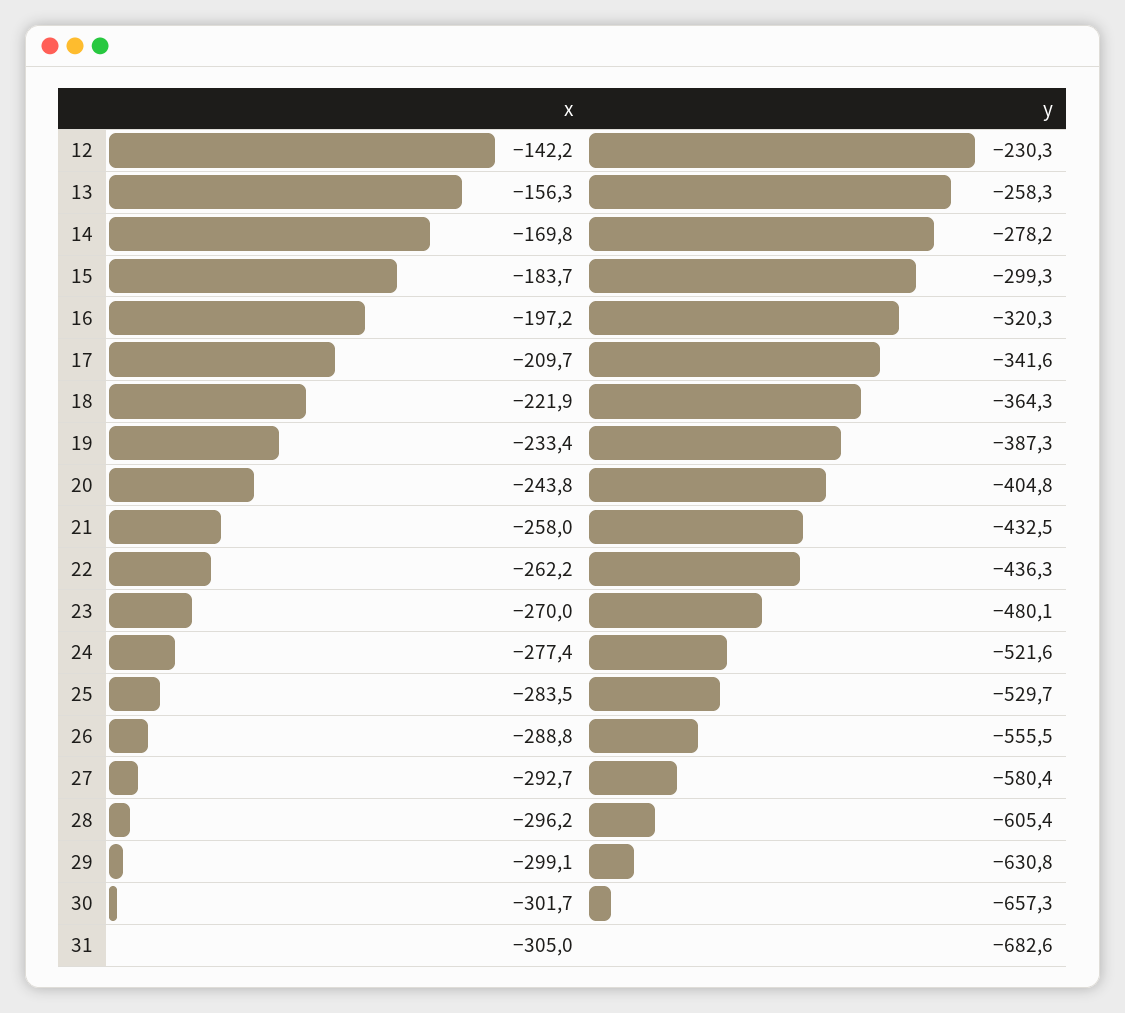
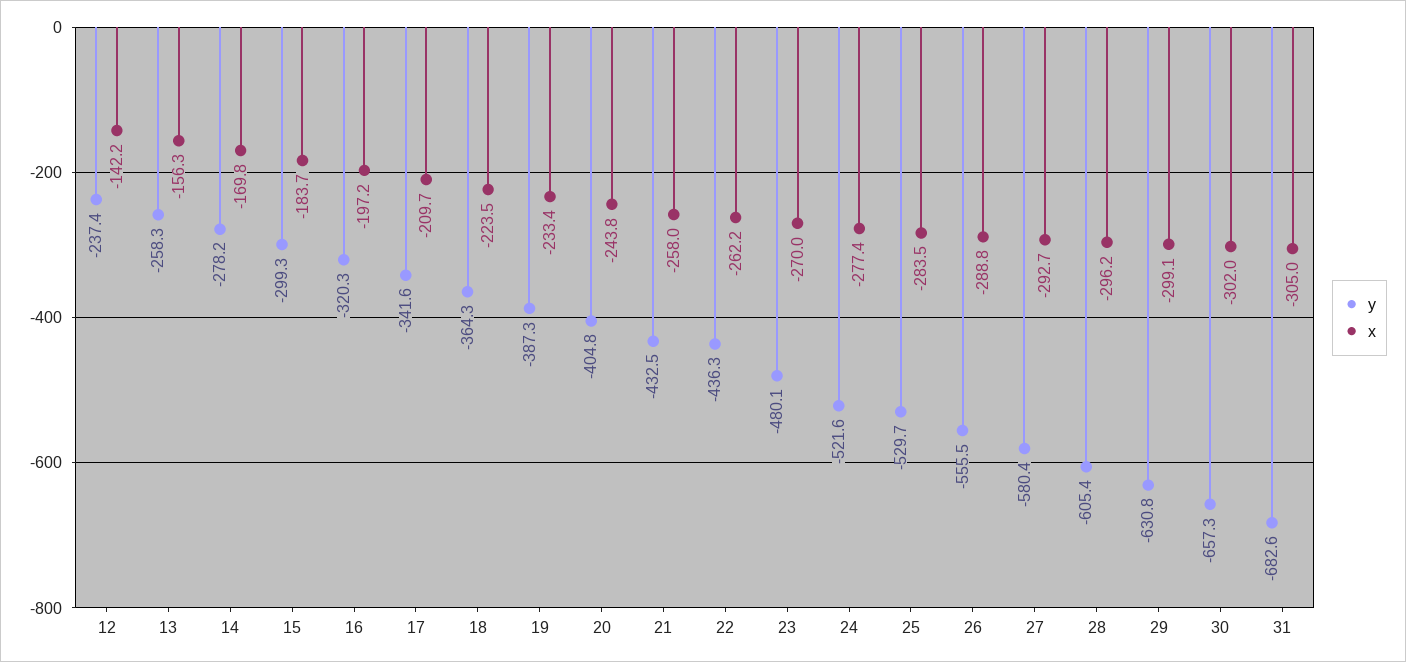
y, 12: -230.3 -> -237.4
x, 18: -221.9 -> -223.5
x, 30: -301.7 -> -302

